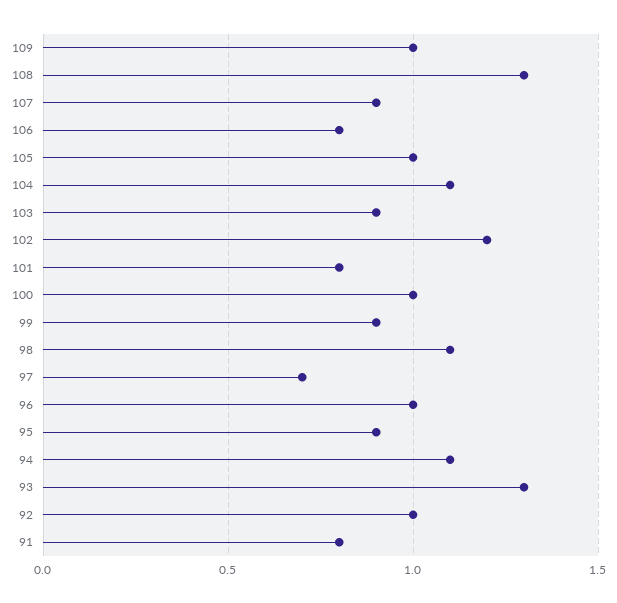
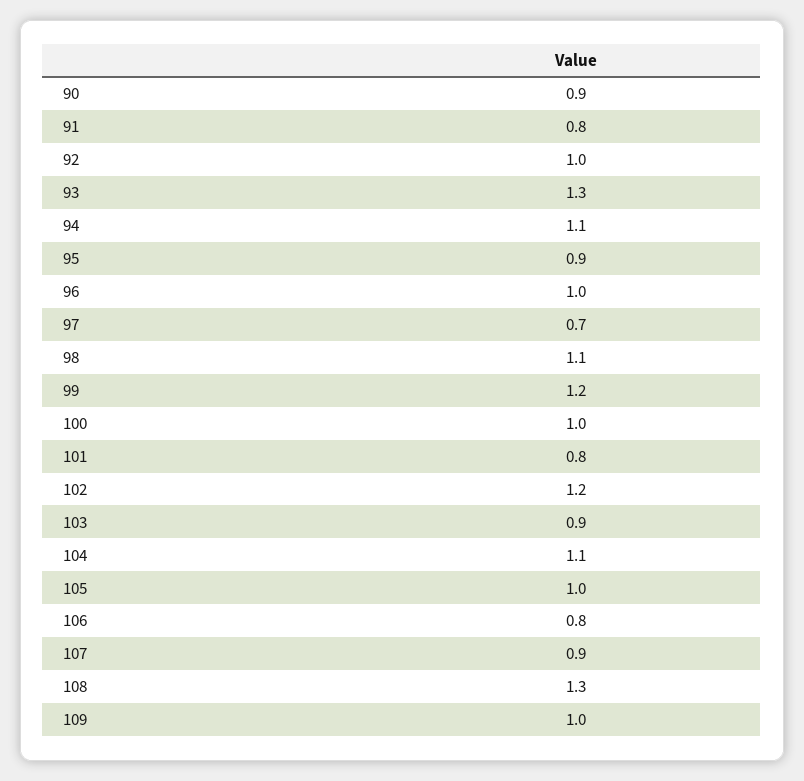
99: 0.9 -> 1.2
90: none -> 0.9

